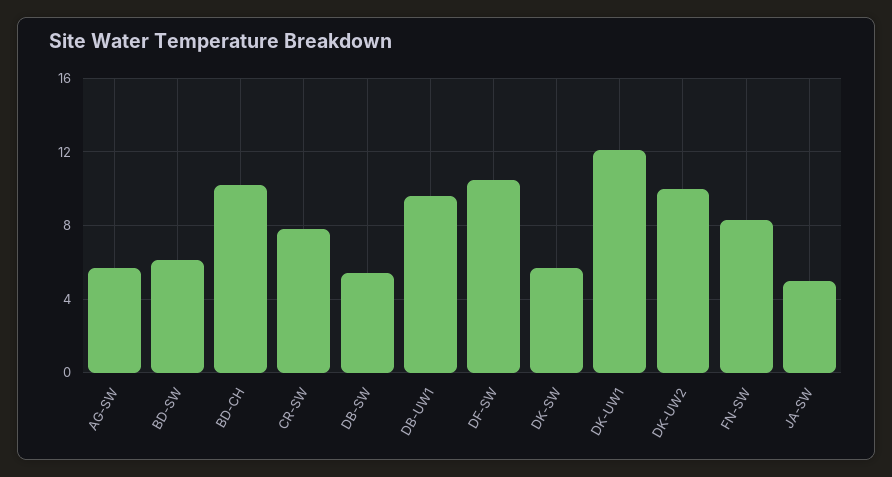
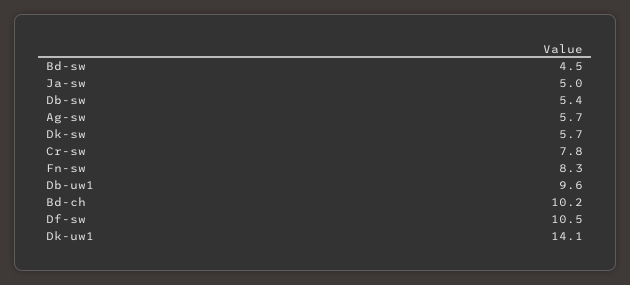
BD-SW: 6 -> 4.5
DK-UW1: 12 -> 14.1
DK-UW2: 10 -> none

